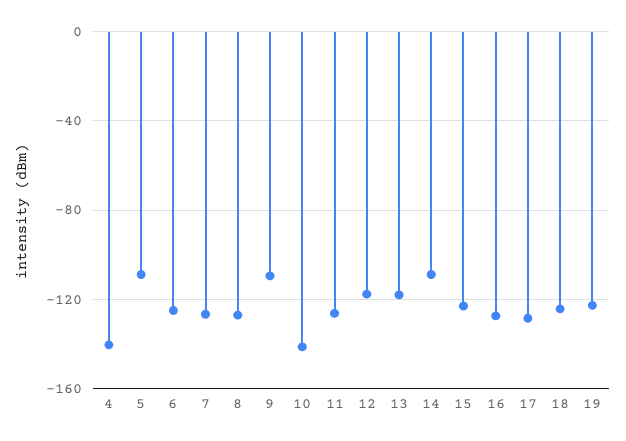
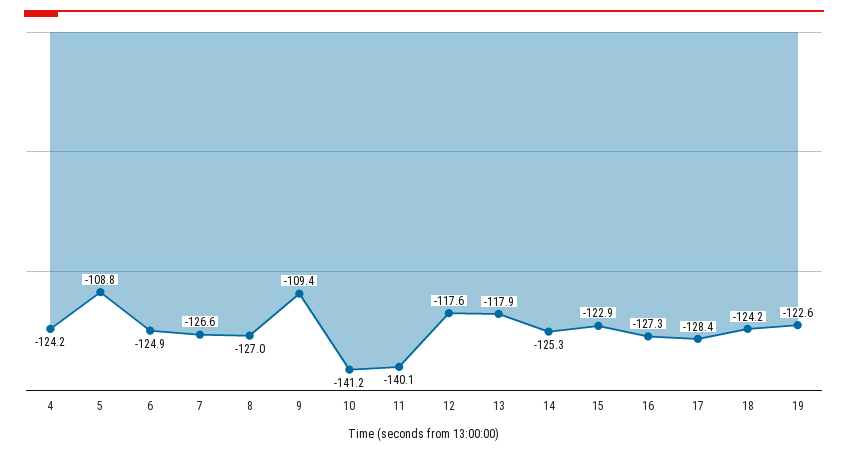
4: -140 -> -124.2
11: -125 -> -140.1
14: -110 -> -125.3

